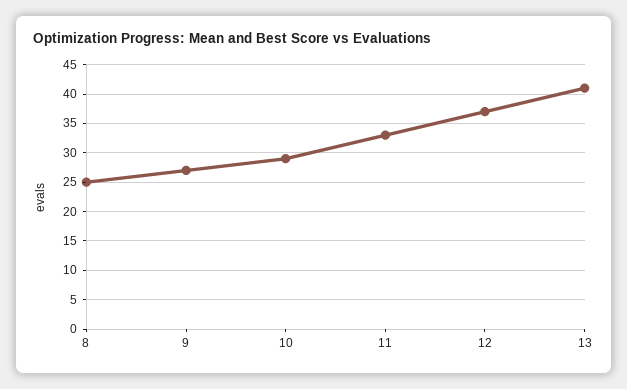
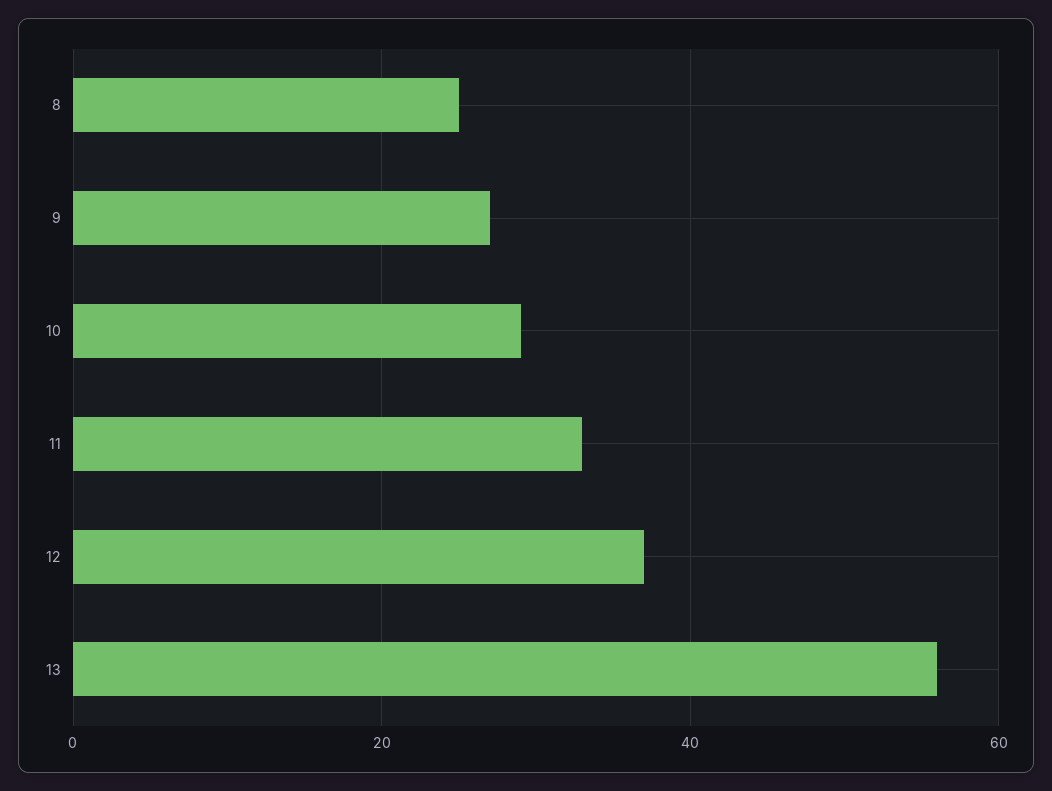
13: 40 -> 55

